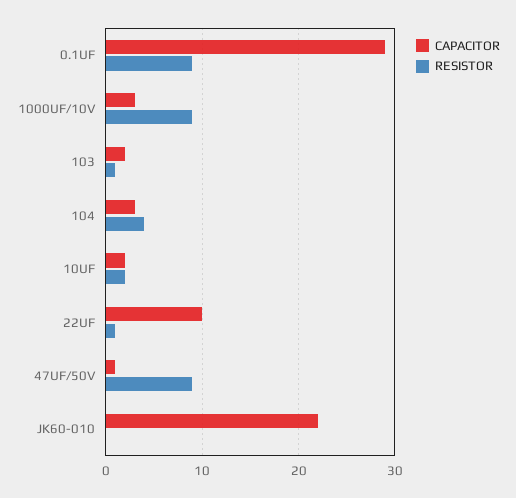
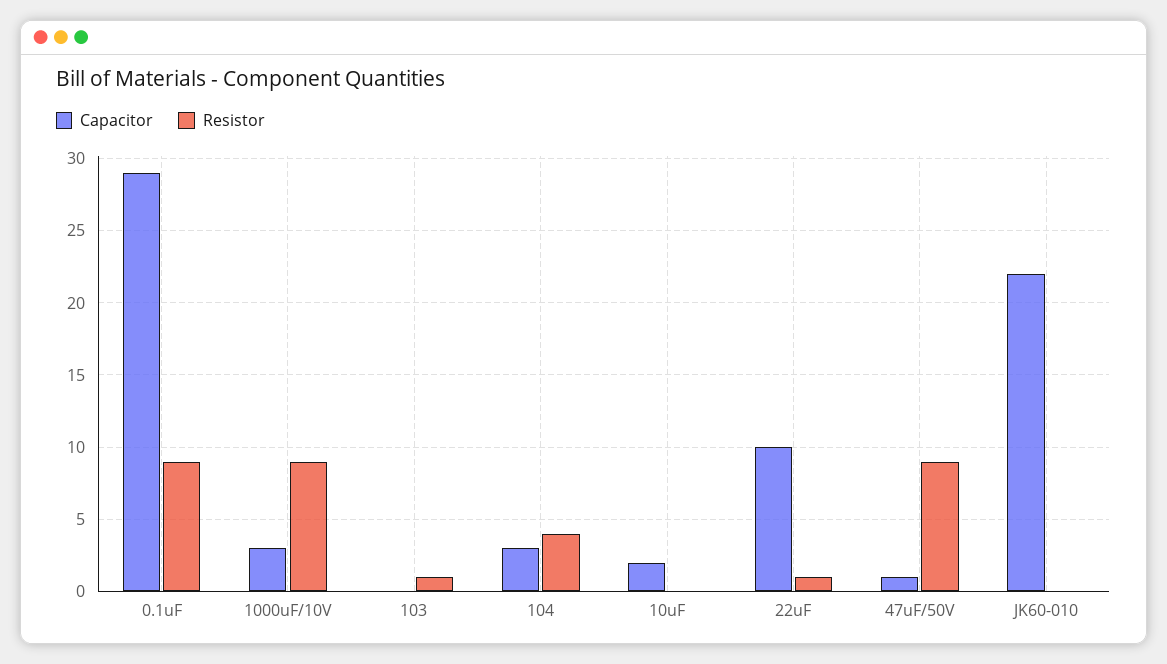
CAPACITOR, 103: 2 -> 0
RESISTOR, 10UF: 2 -> 0

